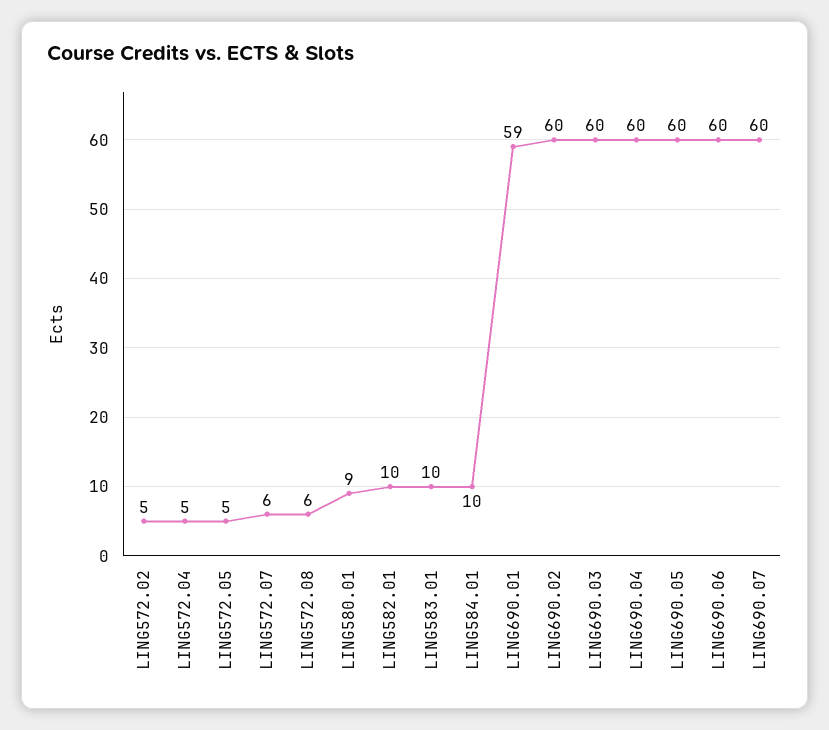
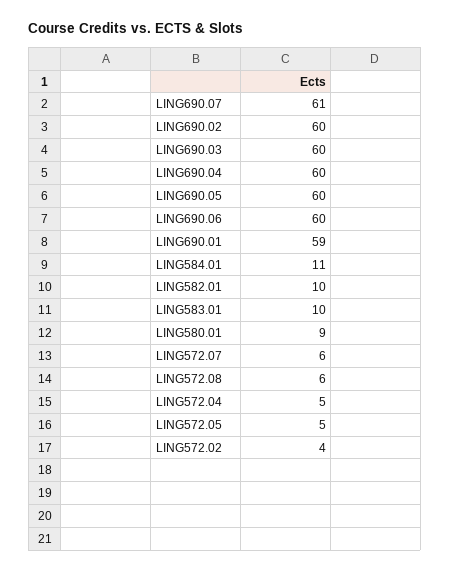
LING572.02: 5 -> 4
LING584.01: 10 -> 11
LING690.07: 60 -> 61

